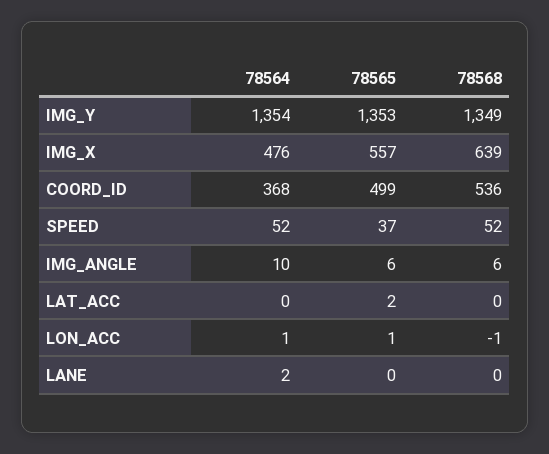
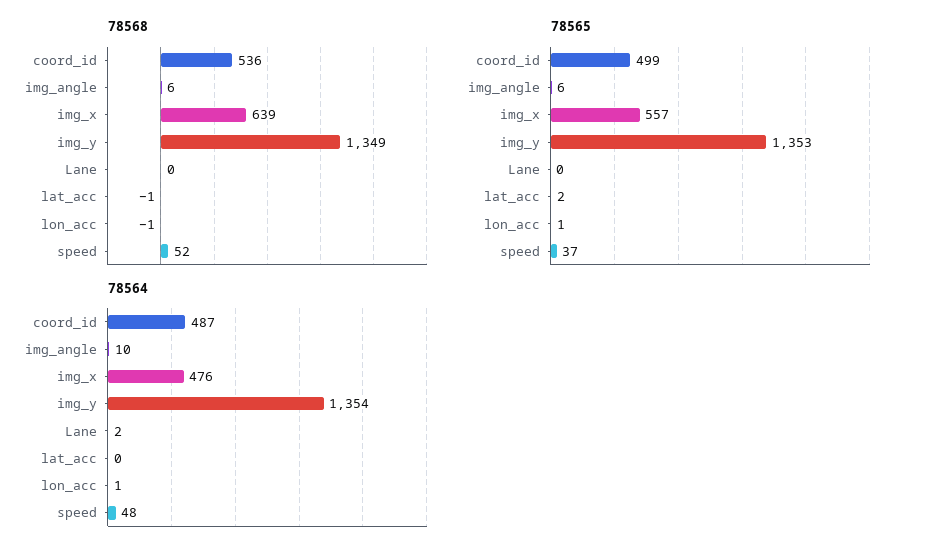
78564, COORD_ID: 368 -> 487
78564, SPEED: 52 -> 48
78568, LAT_ACC: 0 -> -1

